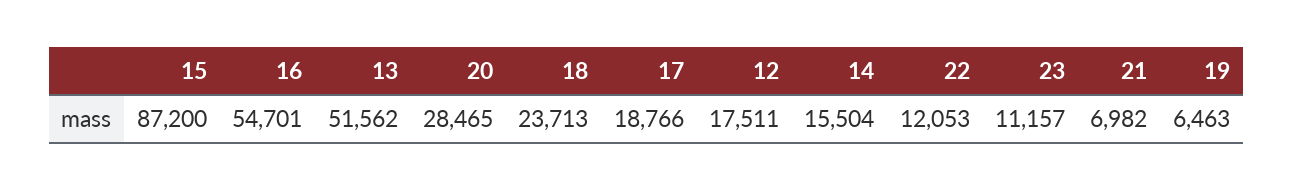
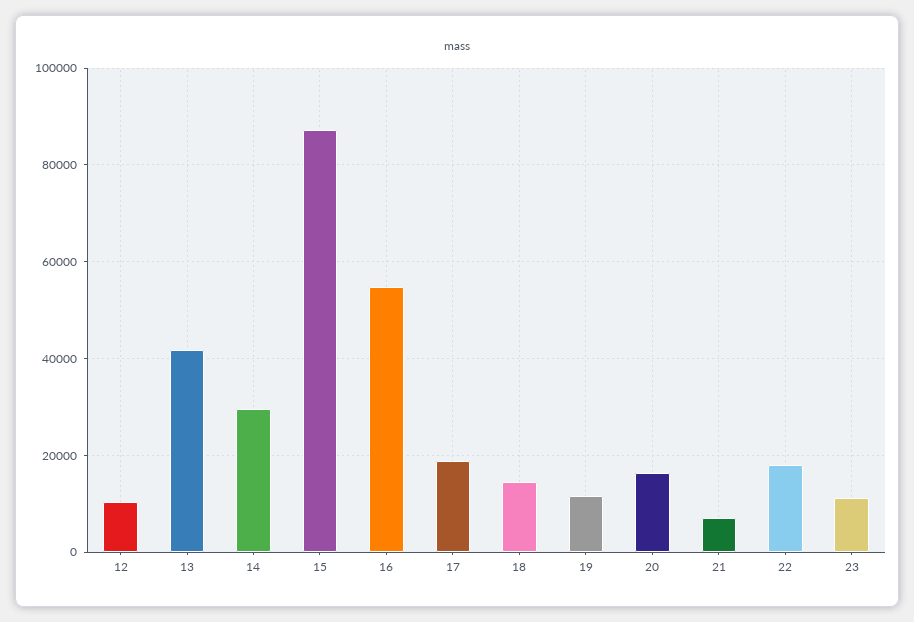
13: 51562 -> 42000
20: 28465 -> 16000
18: 23713 -> 14000
12: 17511 -> 10000
14: 15504 -> 30000
22: 12053 -> 18000
19: 6463 -> 12000

